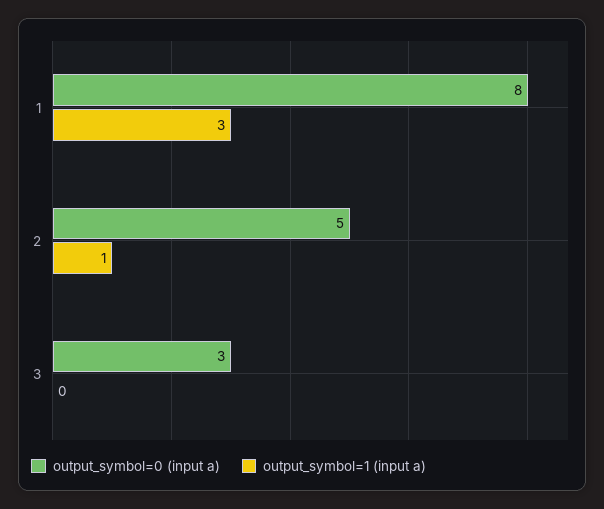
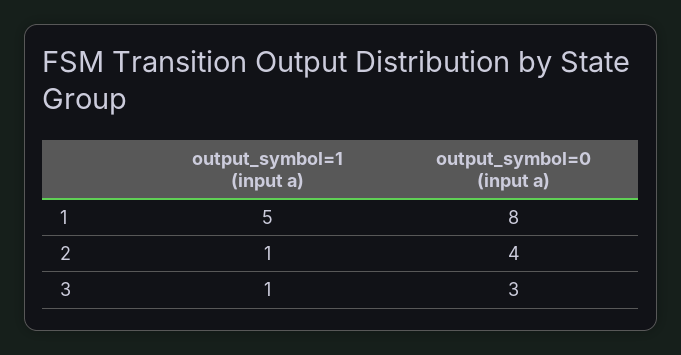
output_symbol=1 (input a), 1: 3 -> 5
output_symbol=0 (input a), 2: 5 -> 4
output_symbol=1 (input a), 3: 0 -> 1

